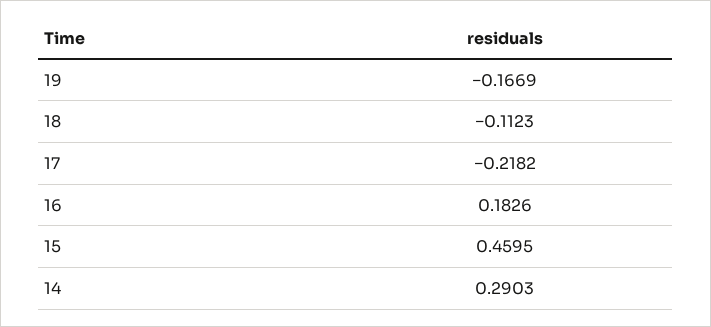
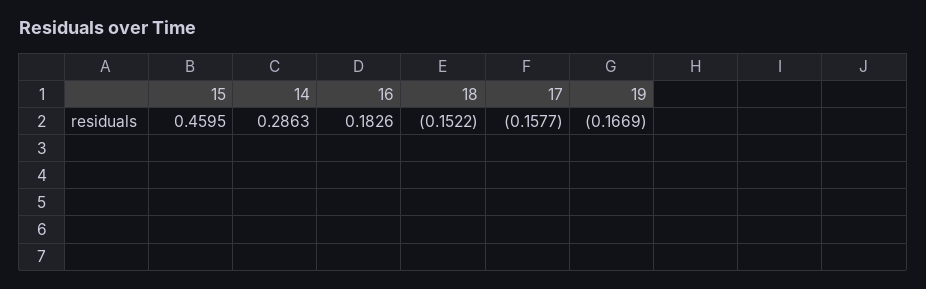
18: -0.1123 -> -0.1522
17: -0.2182 -> -0.1577
14: 0.2903 -> 0.2863

